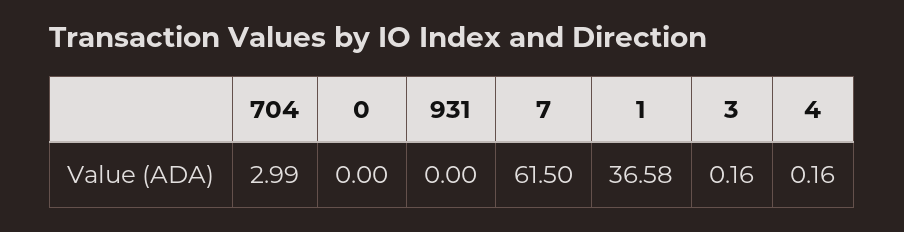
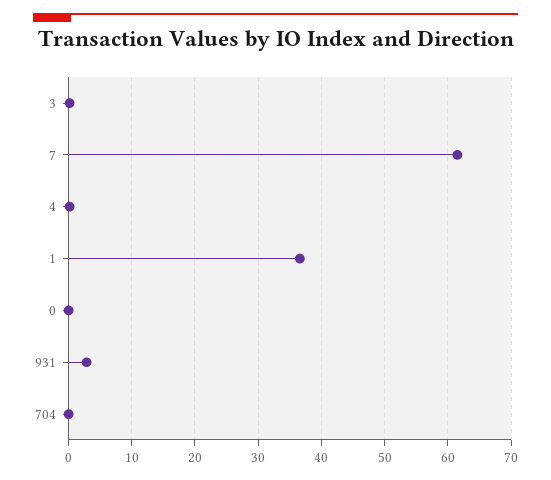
704: 2.99 -> 0
931: 0 -> 3

